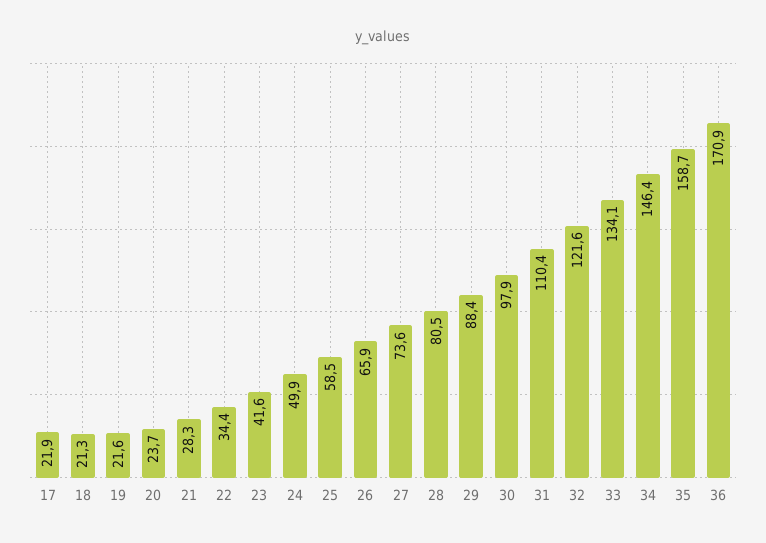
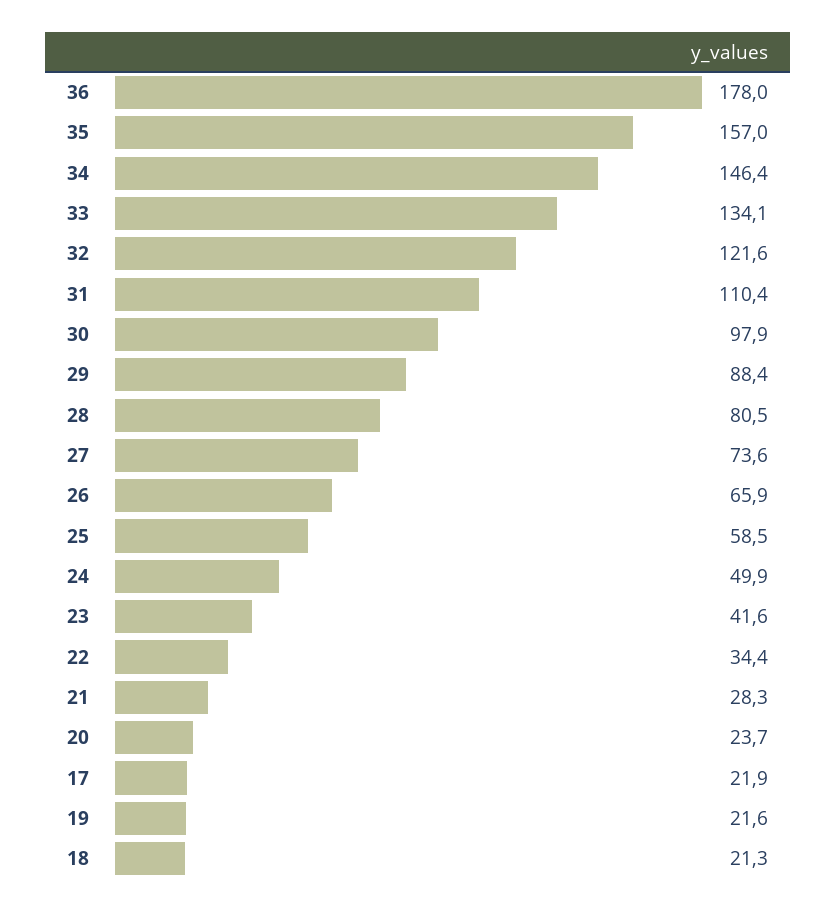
35: 158.7 -> 157
36: 170.9 -> 178

